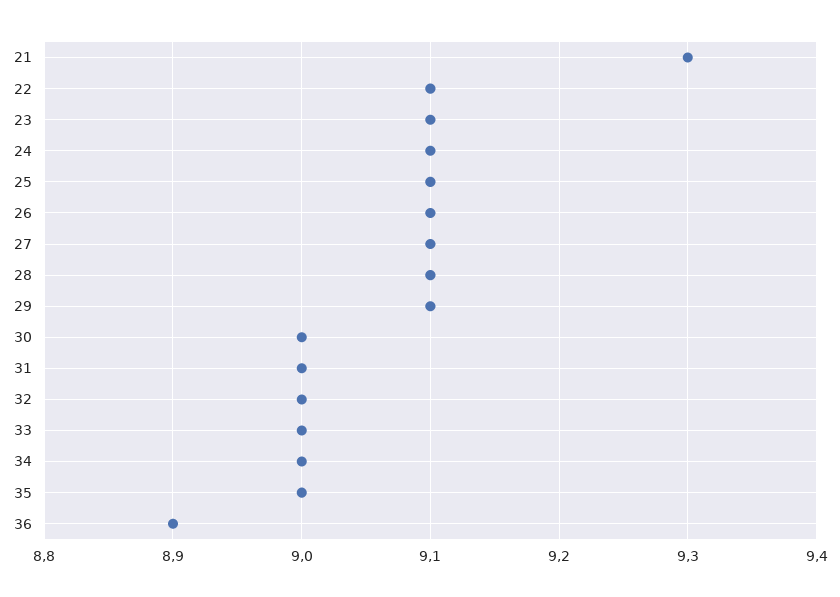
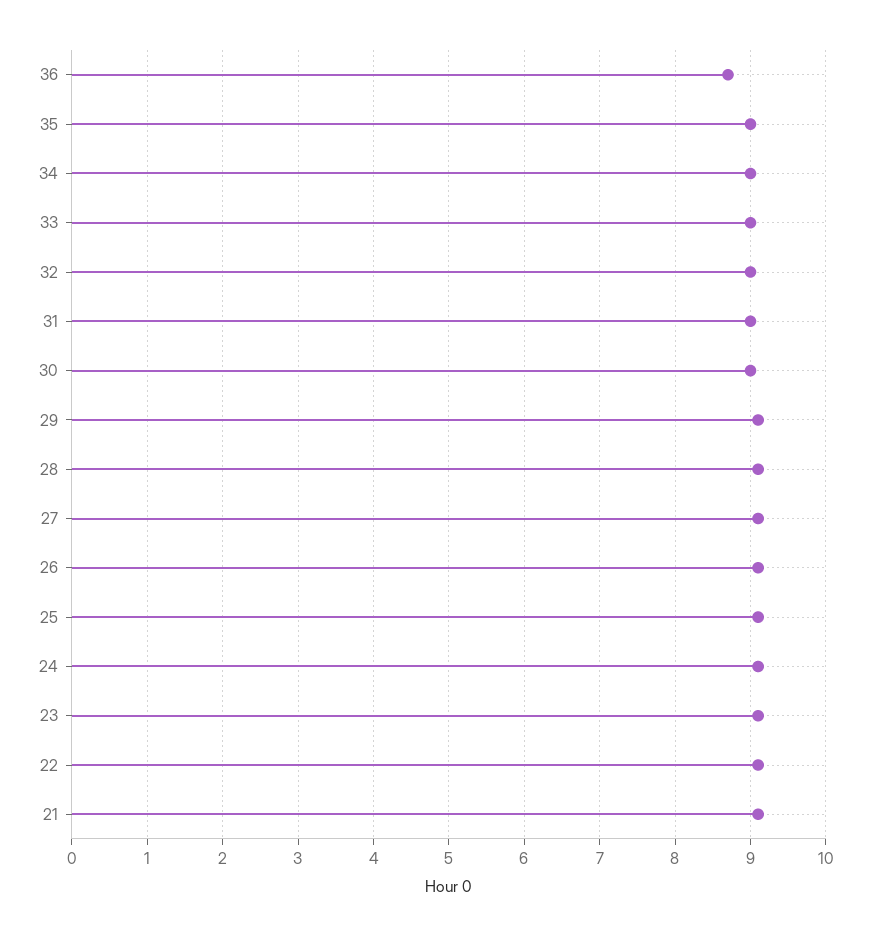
21: 9.3 -> 9.1
36: 8.9 -> 8.7

